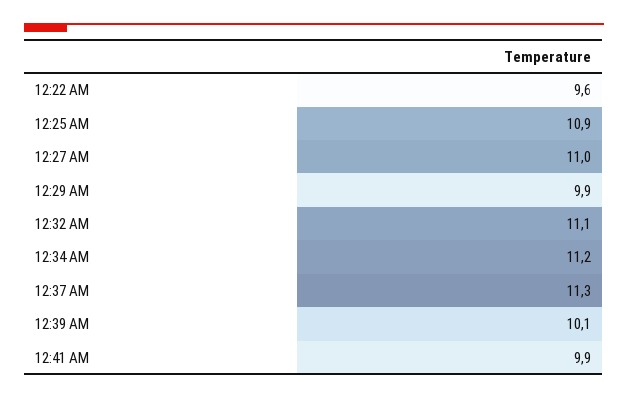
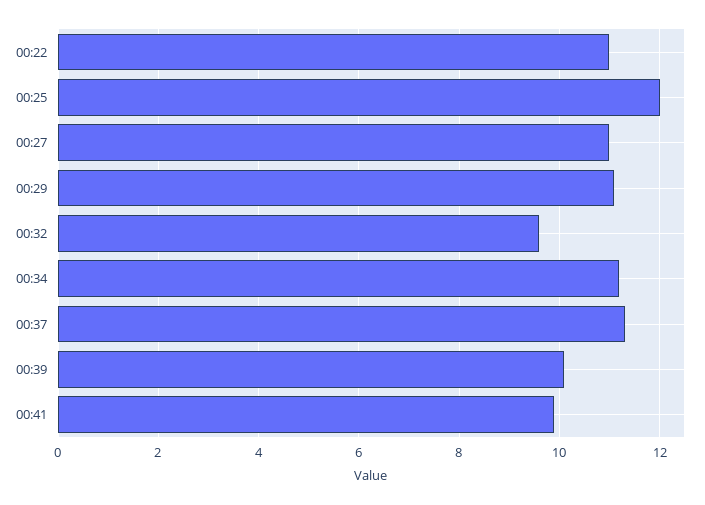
12:22 AM: 9.6 -> 11
12:25 AM: 10.9 -> 12
12:29 AM: 9.9 -> 11
12:32 AM: 11.1 -> 9.5

